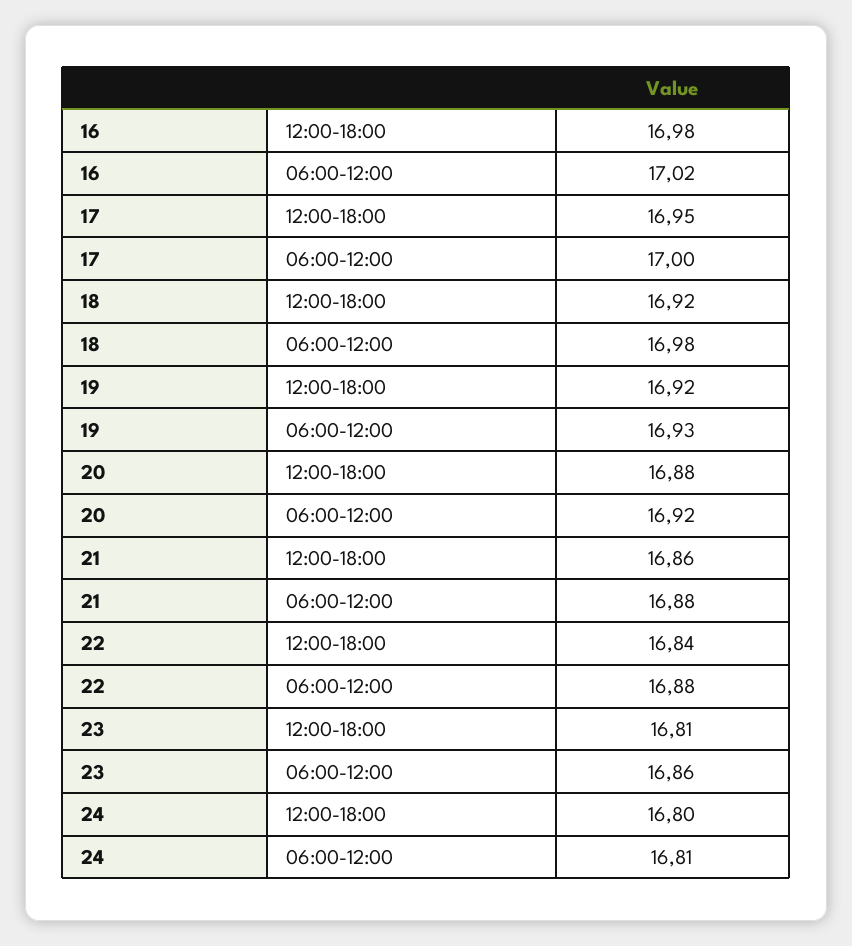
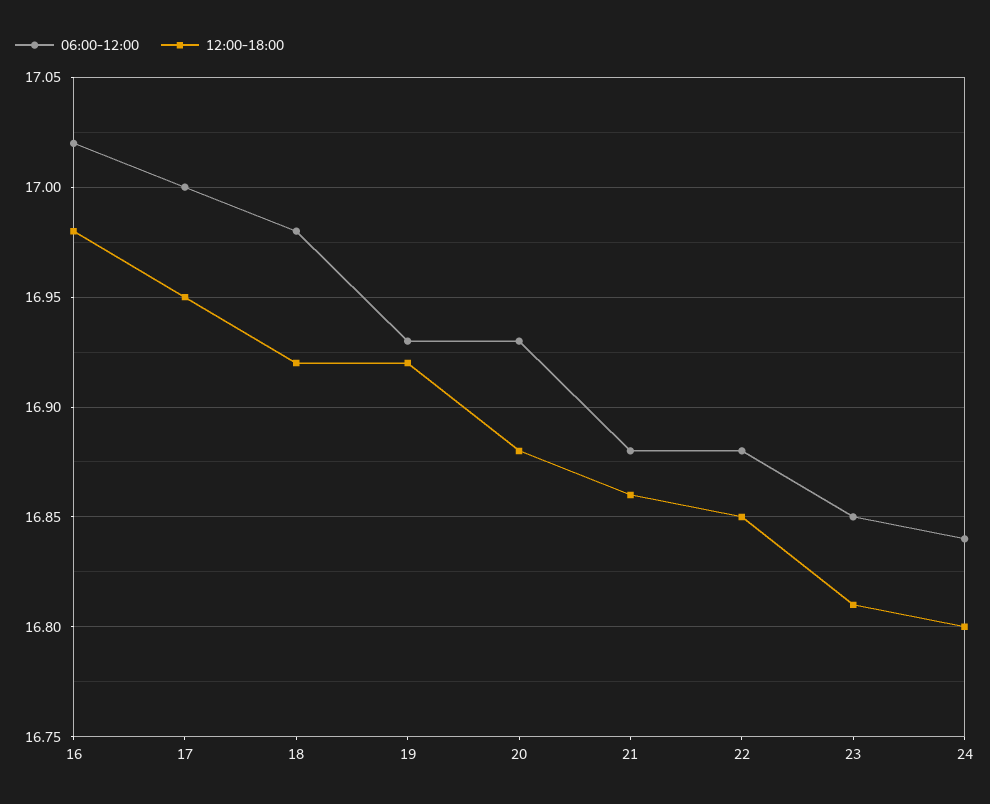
06:00-12:00, 20: 16.92 -> 16.93
12:00-18:00, 22: 16.84 -> 16.85
06:00-12:00, 23: 16.86 -> 16.85
06:00-12:00, 24: 16.81 -> 16.84

